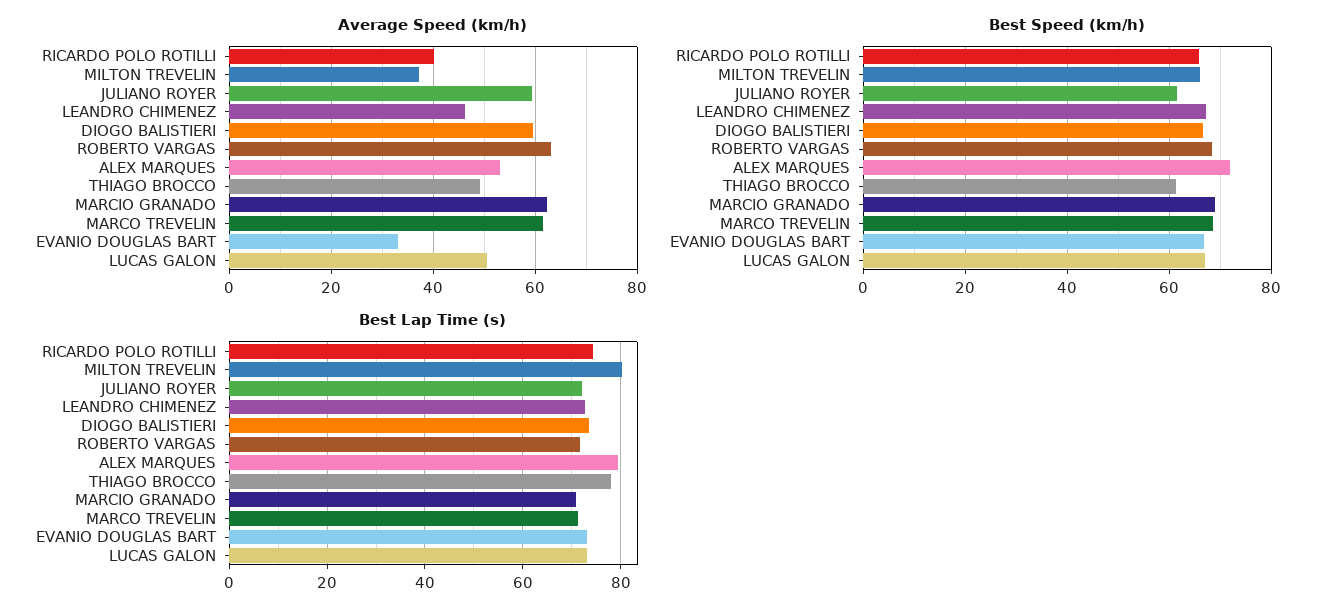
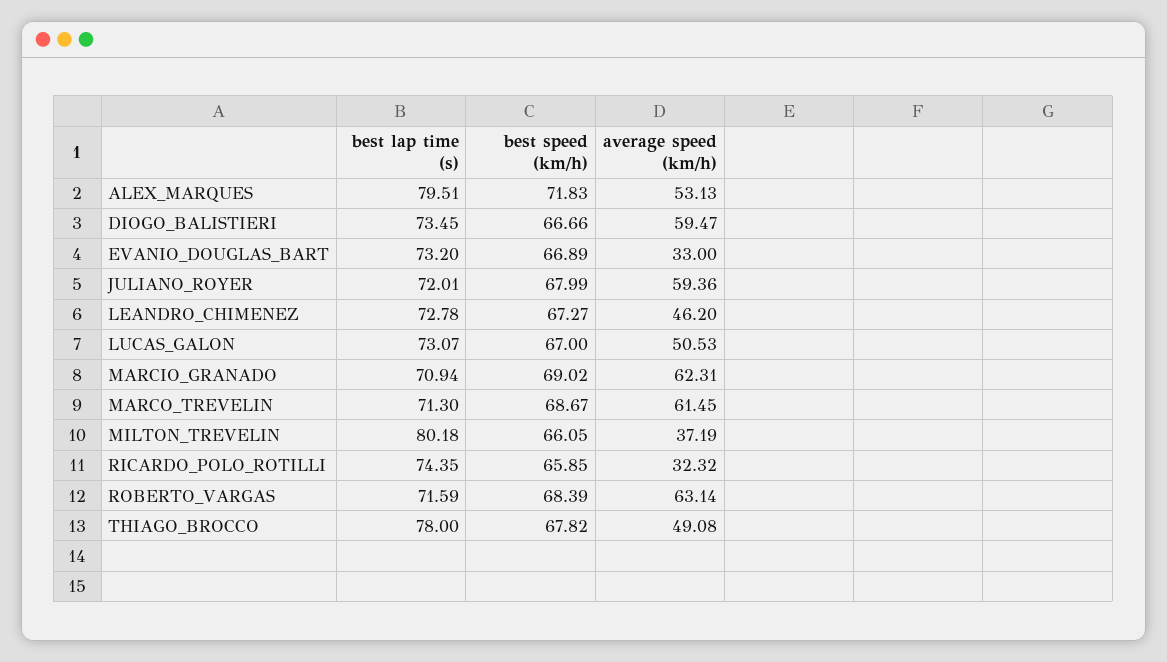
Average Speed (km/h), RICARDO POLO ROTILLI: 40 -> 32.32
Best Speed (km/h), JULIANO ROYER: 62 -> 67.99
Best Speed (km/h), THIAGO BROCCO: 62 -> 67.82

